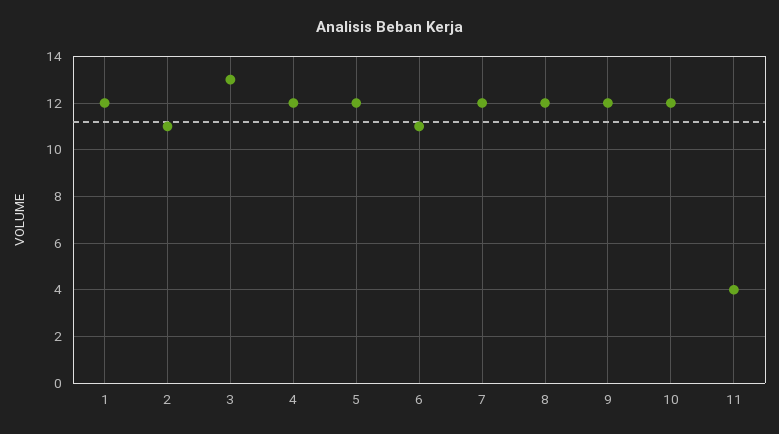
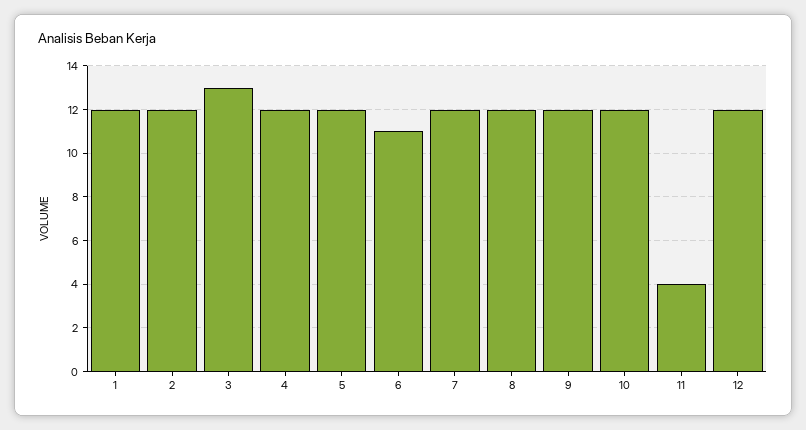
2: 11 -> 12
12: none -> 12

